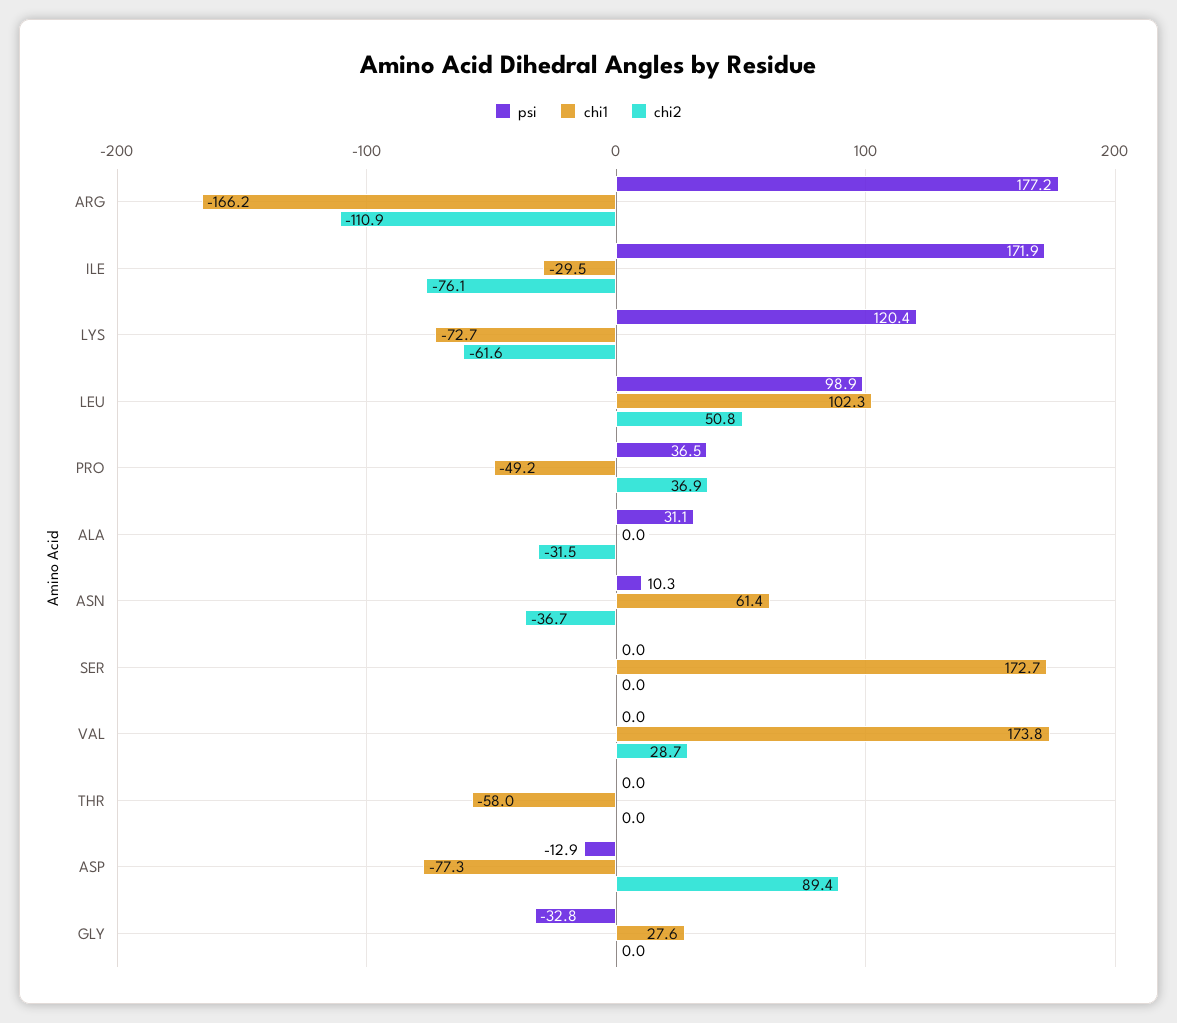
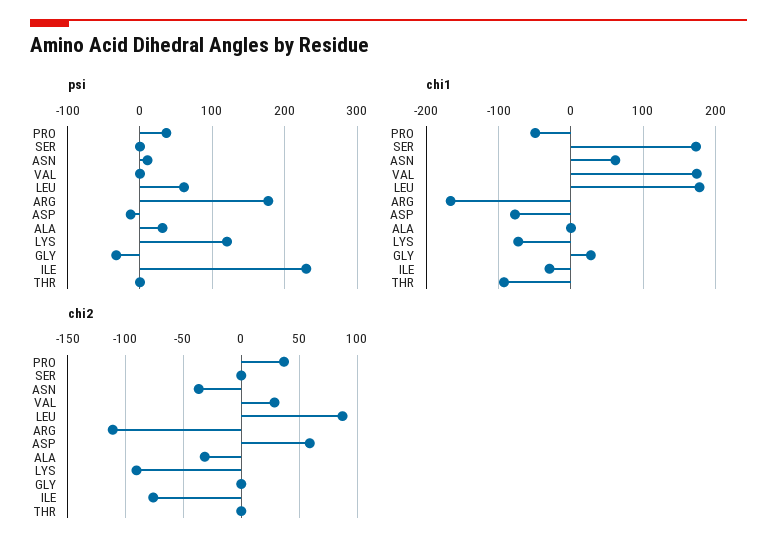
psi, ILE: 171.9 -> 230
chi2, LYS: -61.6 -> -90
psi, LEU: 98.9 -> 60
chi1, LEU: 102.3 -> 180
chi2, LEU: 50.8 -> 90
chi1, THR: -58 -> -90
chi2, ASP: 89.4 -> 60

